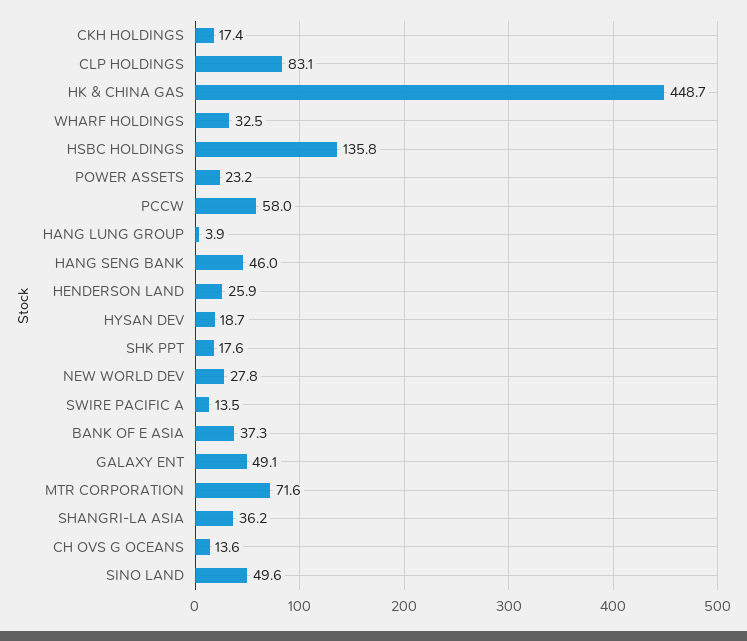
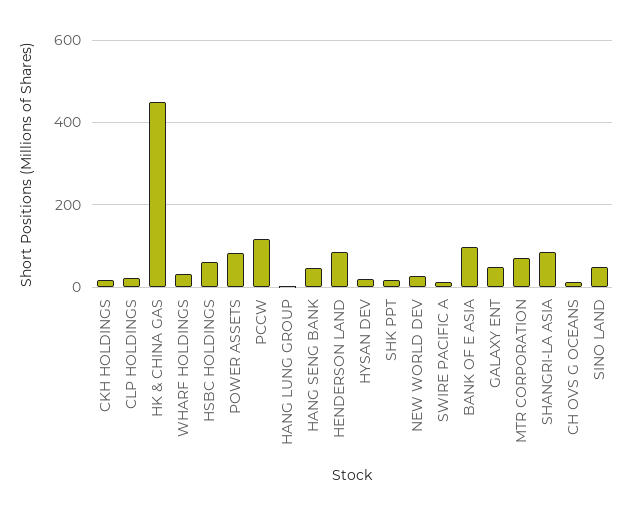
CLP HOLDINGS: 83.1 -> 20
HSBC HOLDINGS: 135.8 -> 60
POWER ASSETS: 23.2 -> 80
PCCW: 58 -> 120
HENDERSON LAND: 25.9 -> 80
BANK OF E ASIA: 37.3 -> 100
SHANGRI-LA ASIA: 36.2 -> 80

